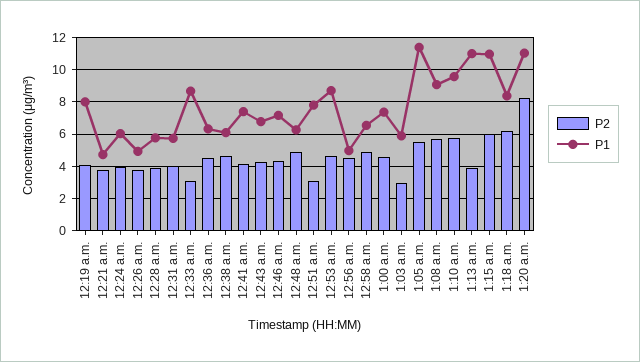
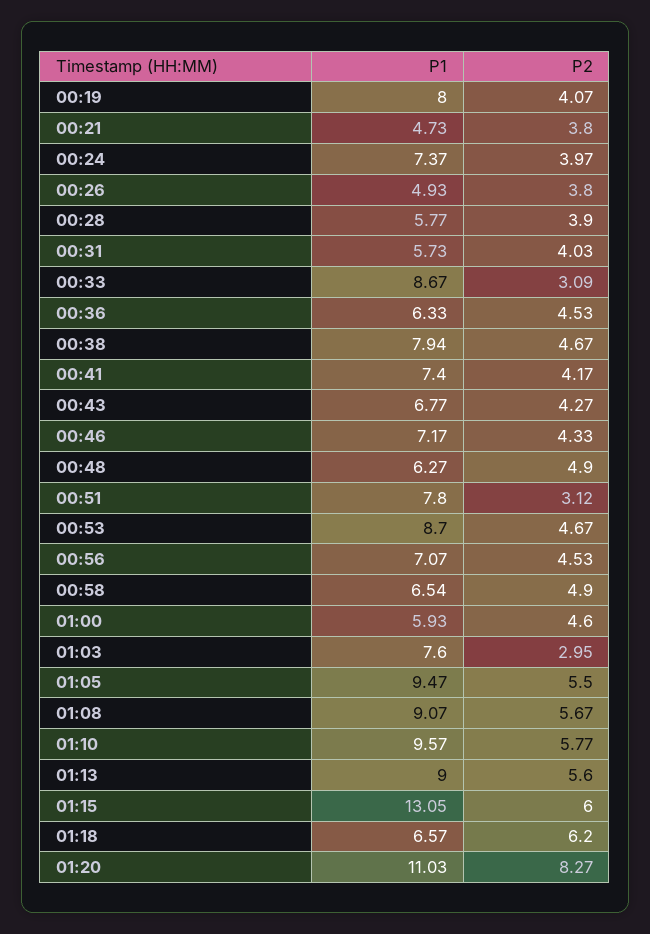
P1, 12:24 a.m.: 6 -> 7.37
P1, 12:38 a.m.: 6 -> 7.94
P1, 12:56 a.m.: 5 -> 7.07
P1, 1:00 a.m.: 7.5 -> 5.93
P1, 1:03 a.m.: 6 -> 7.6
P1, 1:05 a.m.: 11.5 -> 9.47
P2, 1:13 a.m.: 4 -> 5.6
P1, 1:13 a.m.: 11 -> 9
P1, 1:15 a.m.: 11 -> 13.05
P1, 1:18 a.m.: 8.5 -> 6.57

